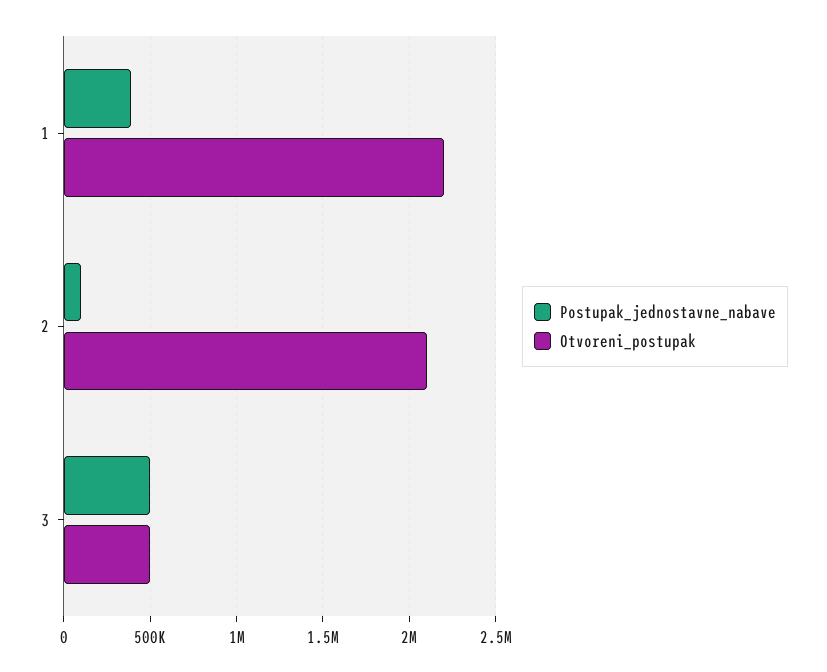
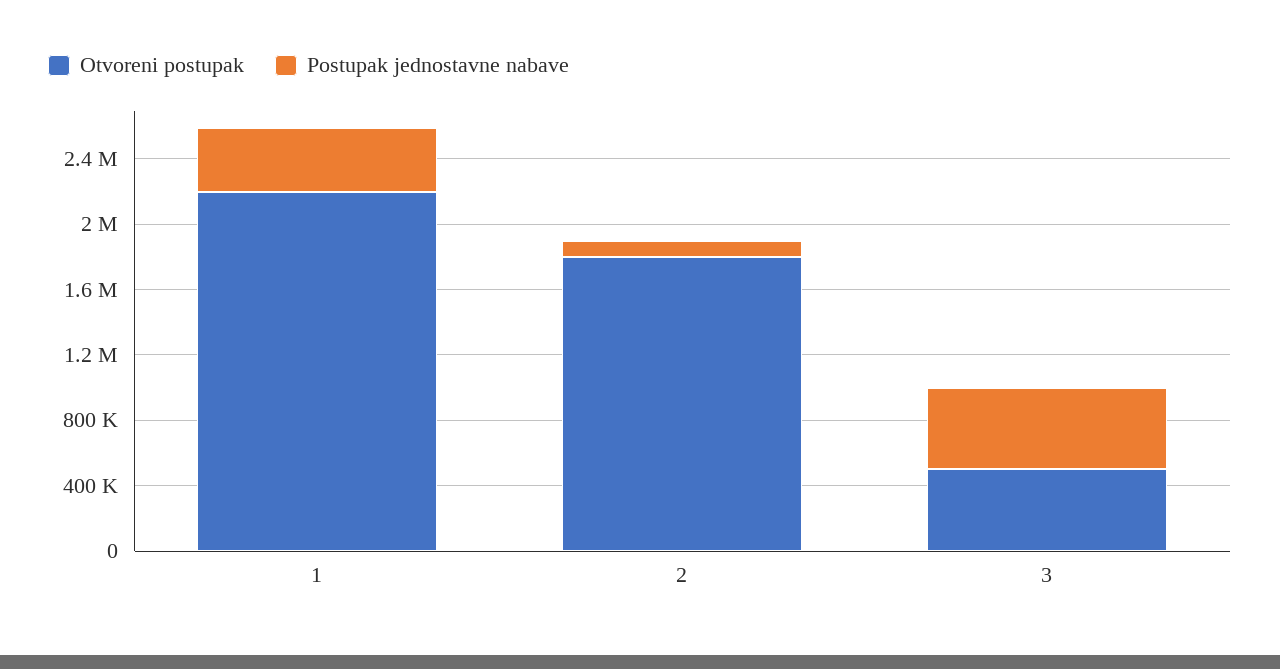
Otvoreni_postupak, 2: 2100000 -> 1800000

